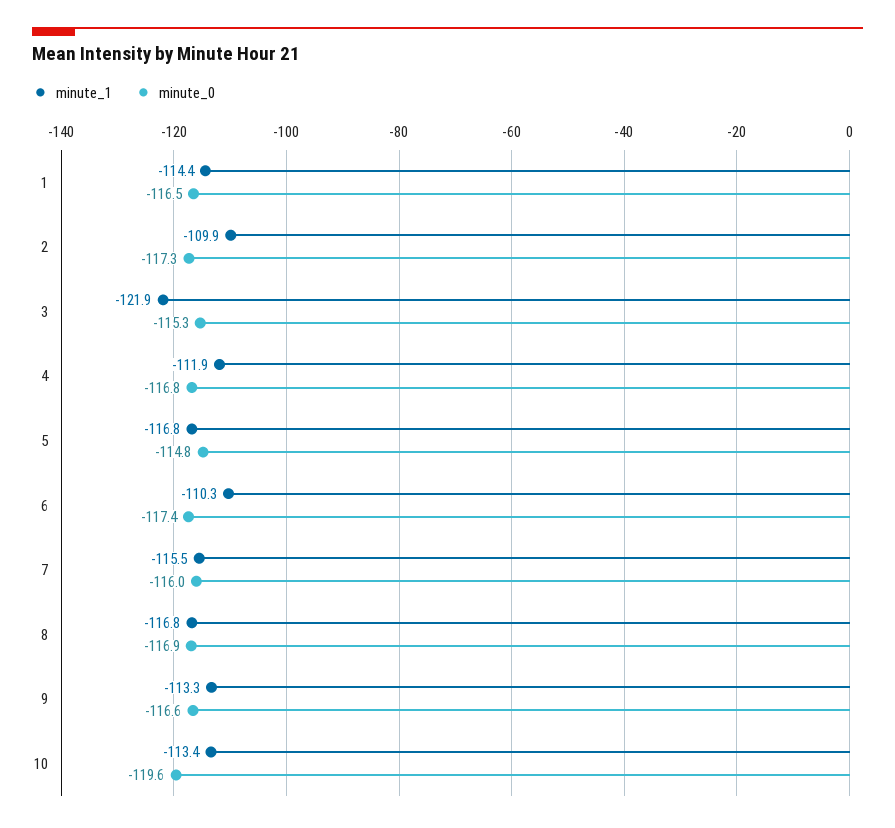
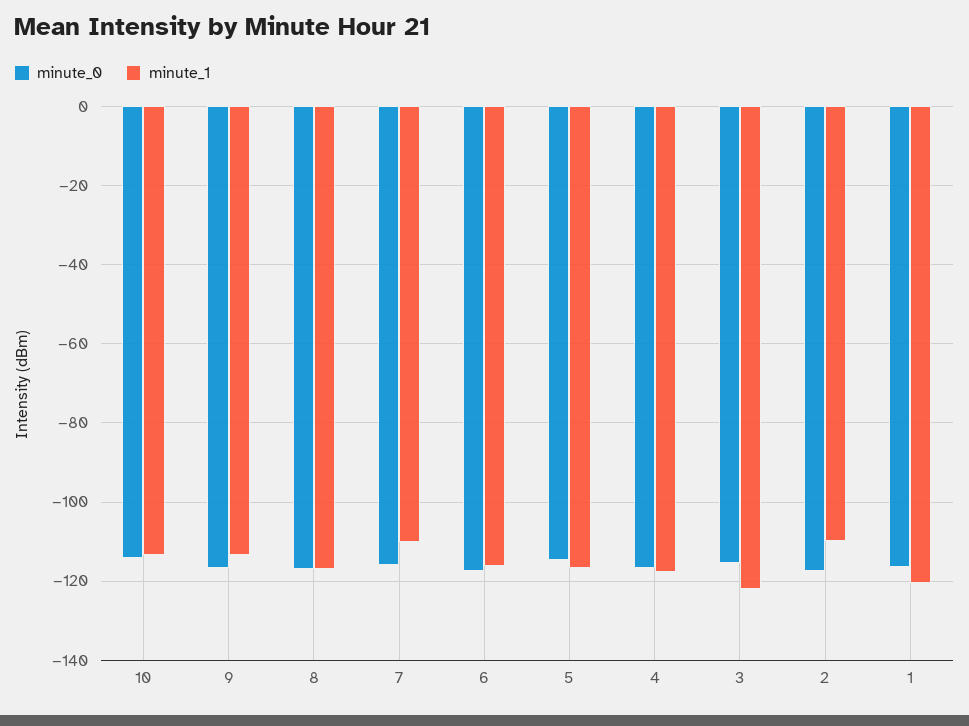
minute_1, 1: -114.4 -> -120
minute_1, 4: -111.9 -> -118
minute_1, 6: -110.3 -> -116
minute_1, 7: -115.5 -> -110
minute_0, 10: -119.6 -> -114

